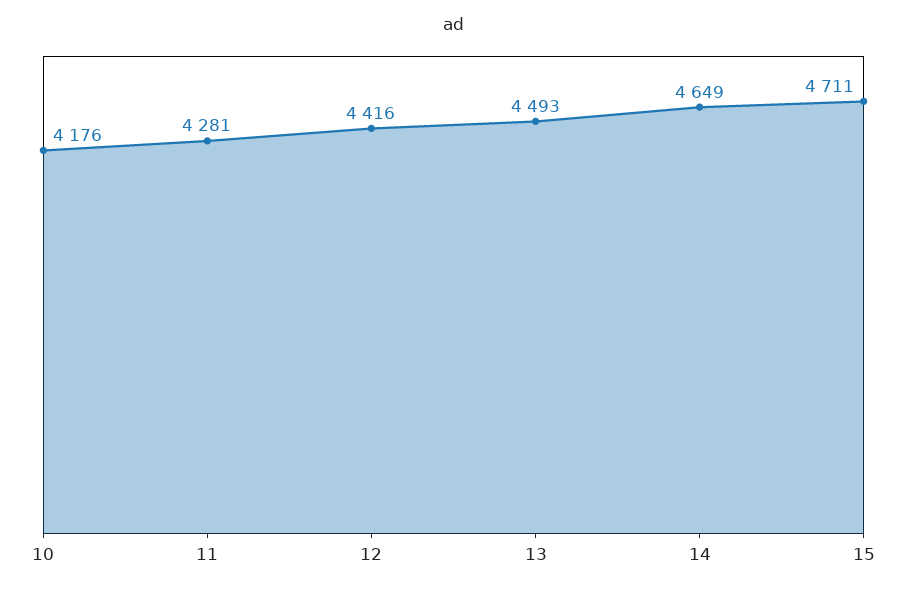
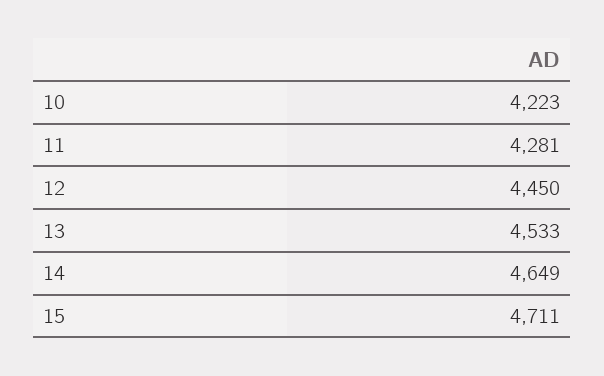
10: 4176 -> 4223
12: 4416 -> 4450
13: 4493 -> 4533

